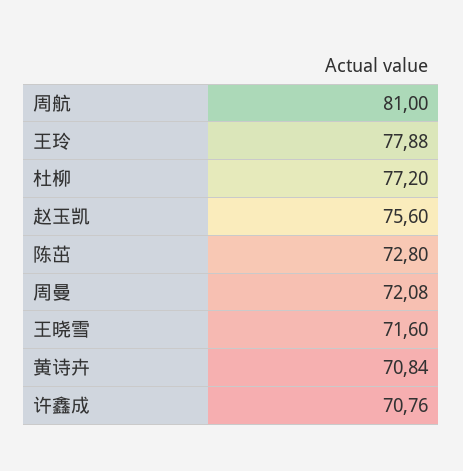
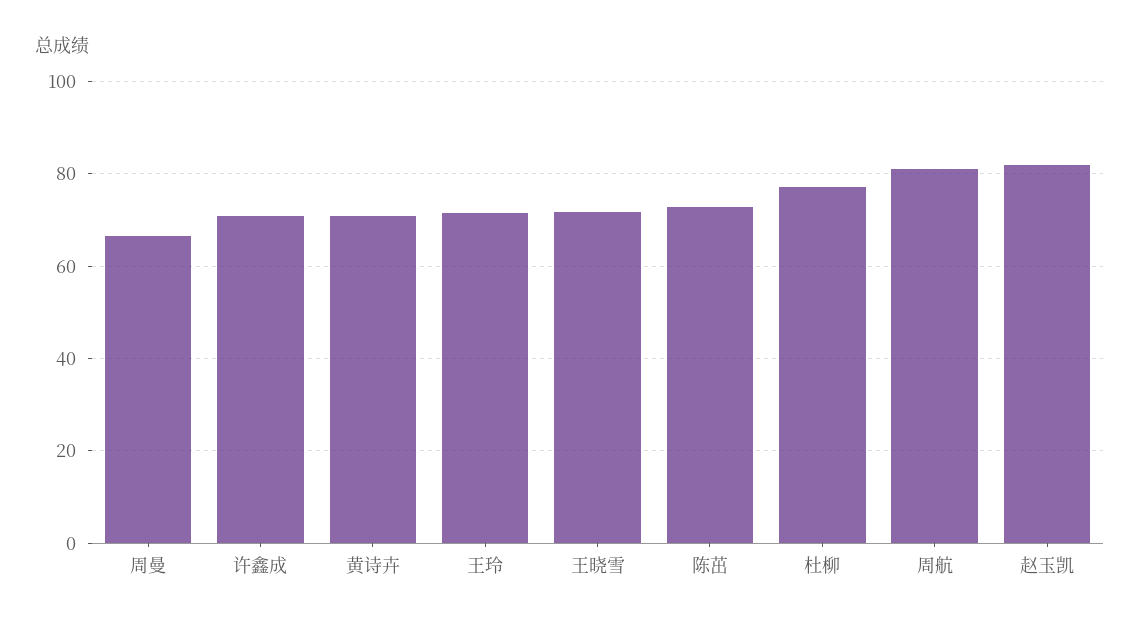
王玲: 77.88 -> 72
赵玉凯: 75.6 -> 82
周曼: 72.08 -> 66

